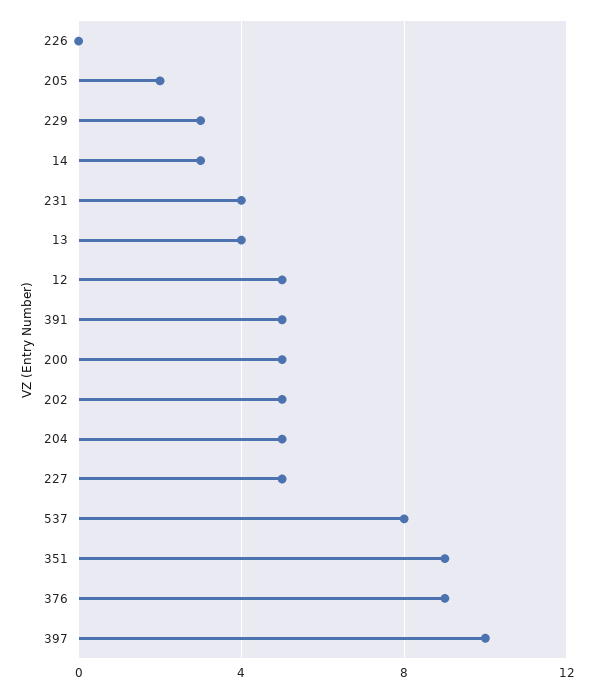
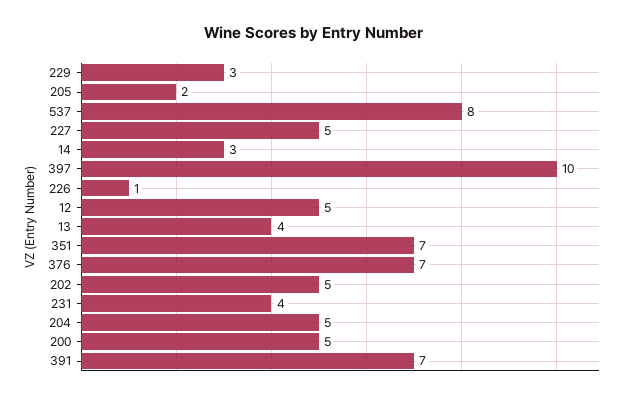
226: 0 -> 1
391: 5 -> 7
351: 9 -> 7
376: 9 -> 7

